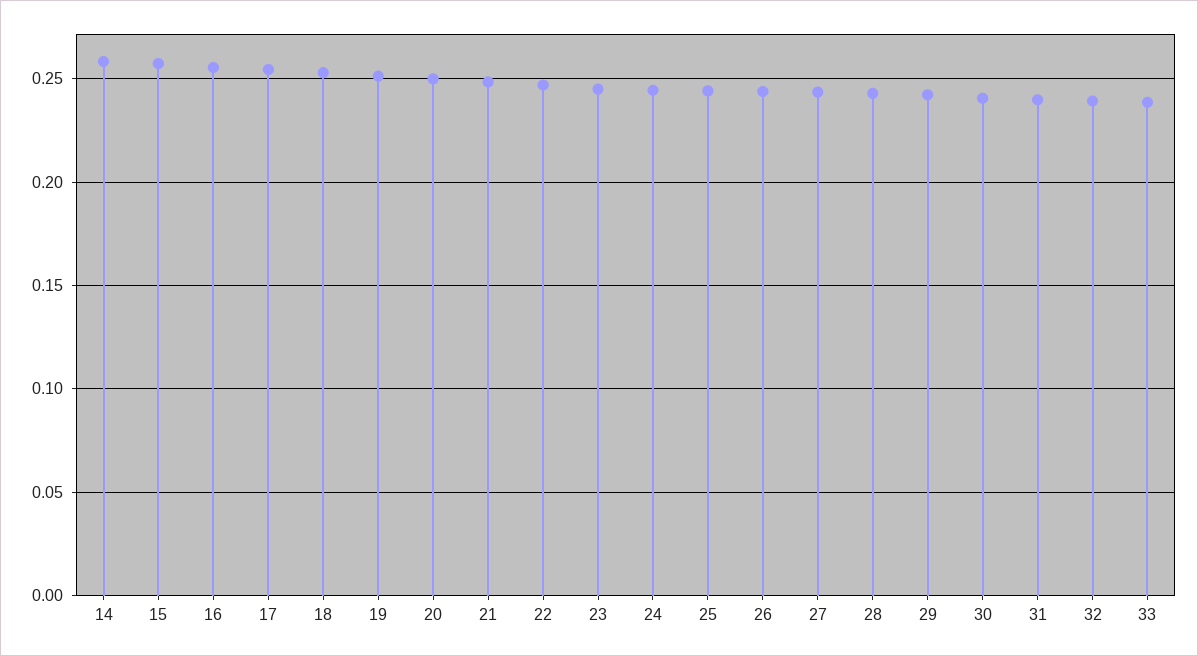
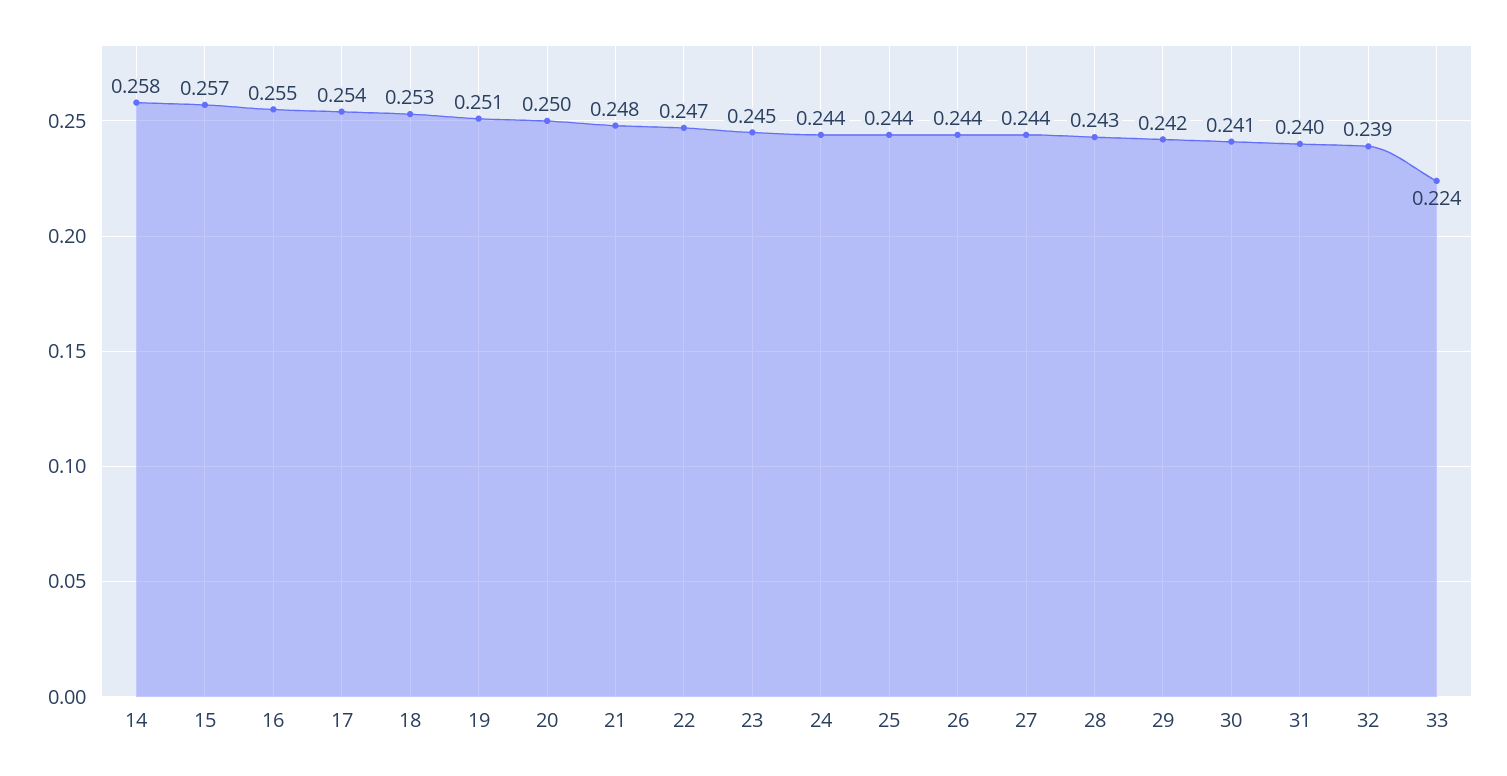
33: 0.24 -> 0.224

